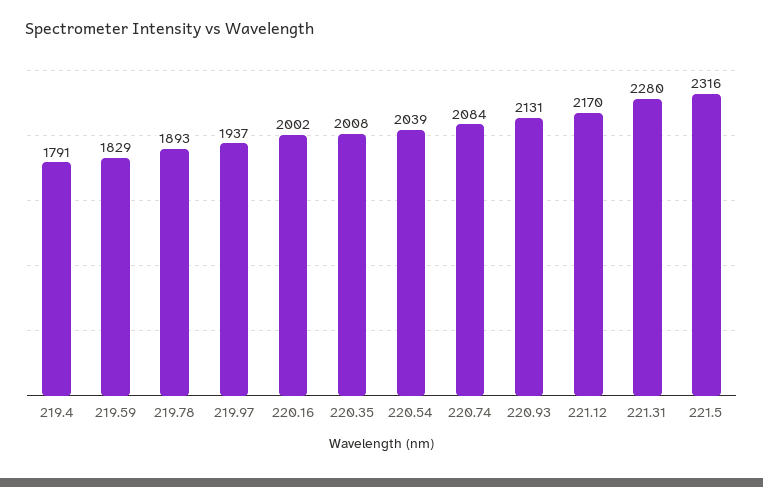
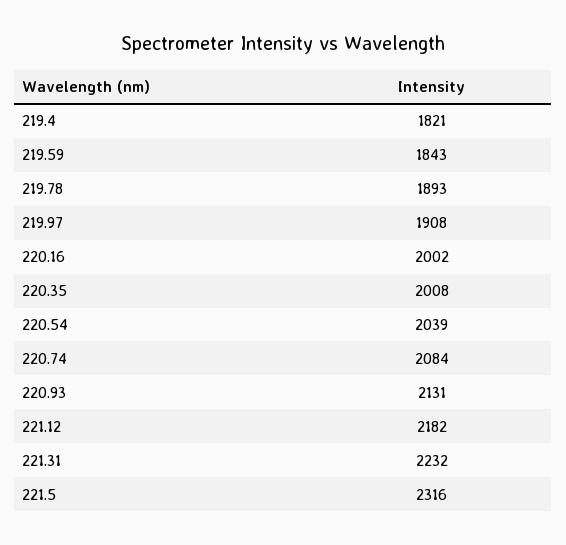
219.4: 1791 -> 1821
219.59: 1829 -> 1843
219.97: 1937 -> 1908
221.12: 2170 -> 2182
221.31: 2280 -> 2232

